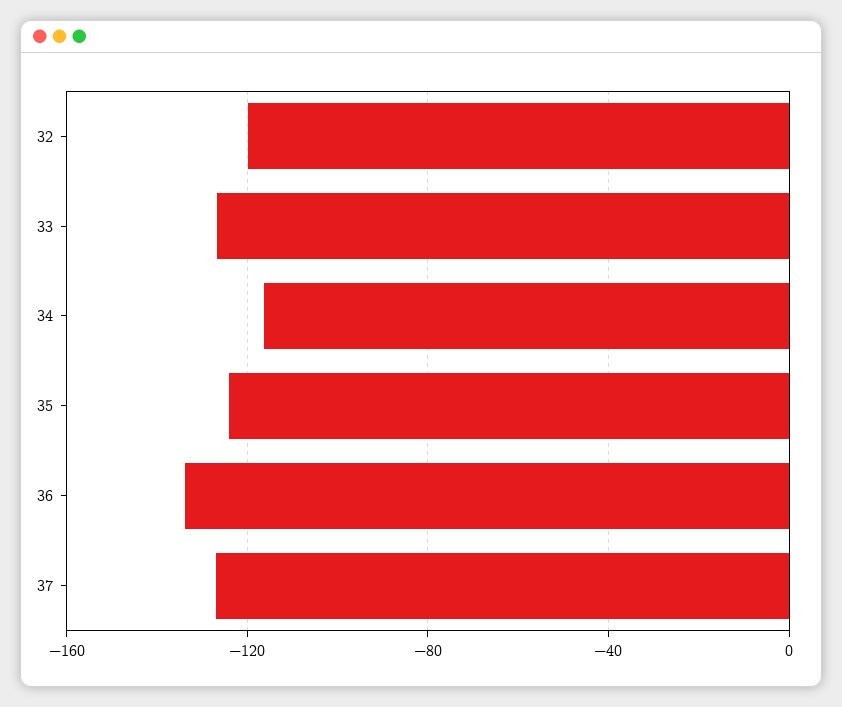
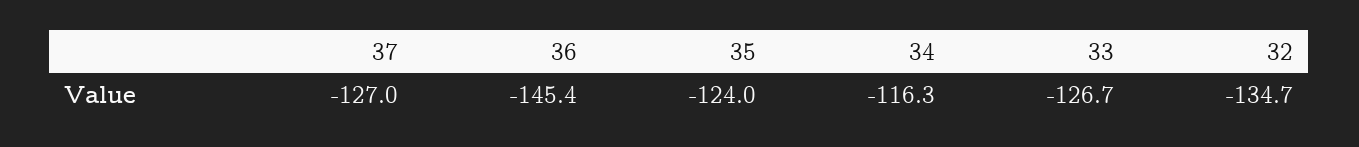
32: -120 -> -134.7
36: -135 -> -145.4

